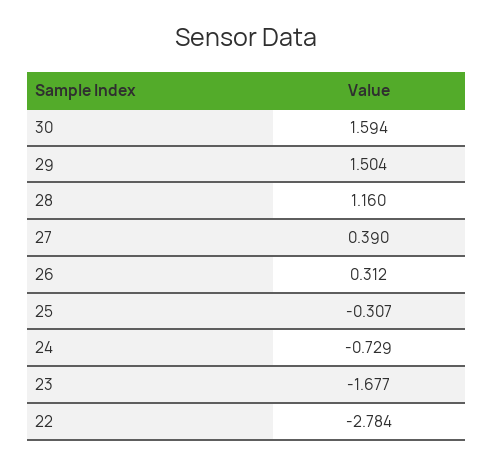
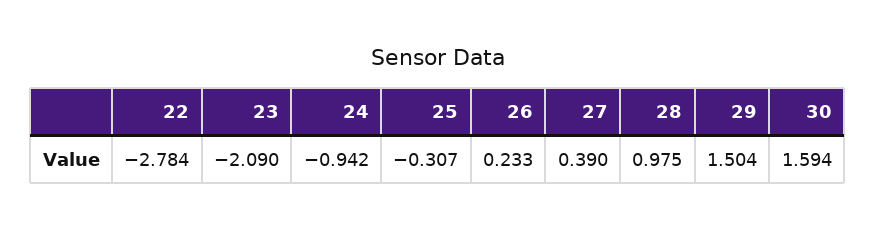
28: 1.16 -> 0.975
26: 0.312 -> 0.233
24: -0.729 -> -0.942
23: -1.677 -> -2.09

